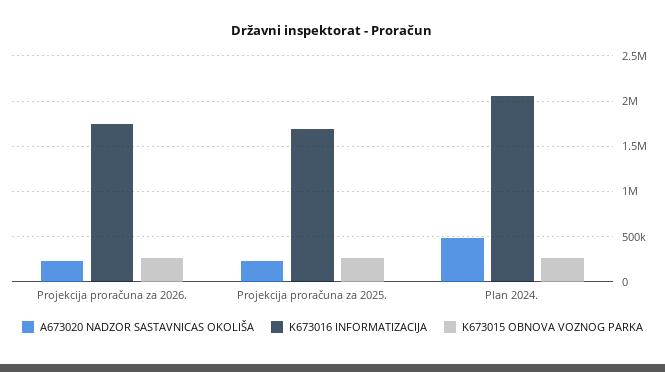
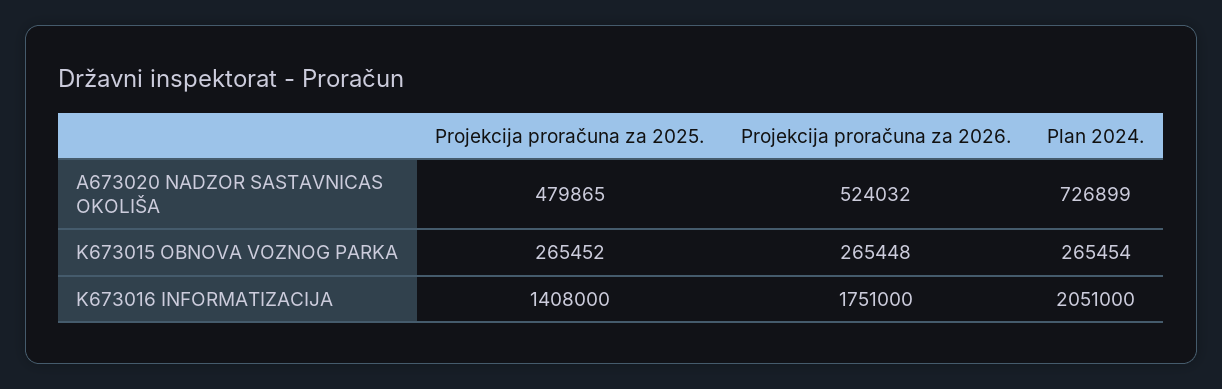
A673020 NADZOR SASTAVNICAS OKOLIŠA, Projekcija proračuna za 2026.: 200000 -> 524032
A673020 NADZOR SASTAVNICAS OKOLIŠA, Projekcija proračuna za 2025.: 200000 -> 479865
K673016 INFORMATIZACIJA, Projekcija proračuna za 2025.: 1700000 -> 1408000
A673020 NADZOR SASTAVNICAS OKOLIŠA, Plan 2024.: 500000 -> 726899

